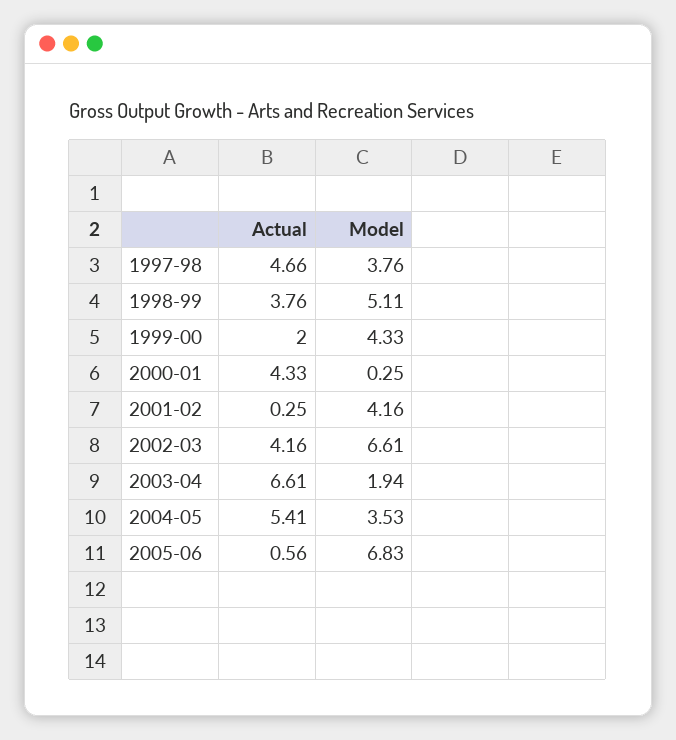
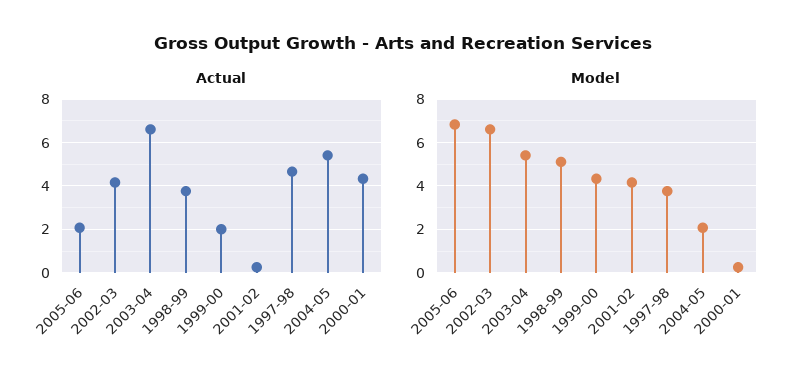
Model, 2003-04: 1.94 -> 5.5
Model, 2004-05: 3.53 -> 2
Actual, 2005-06: 0.56 -> 2

